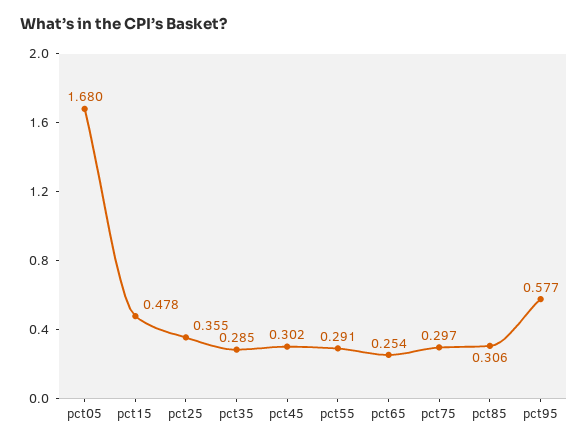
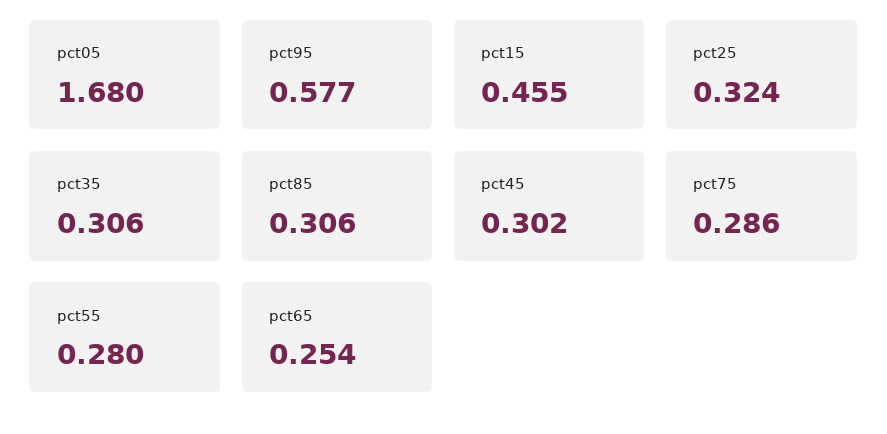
pct15: 0.478 -> 0.455
pct25: 0.355 -> 0.324
pct35: 0.285 -> 0.306
pct55: 0.291 -> 0.28
pct75: 0.297 -> 0.286

